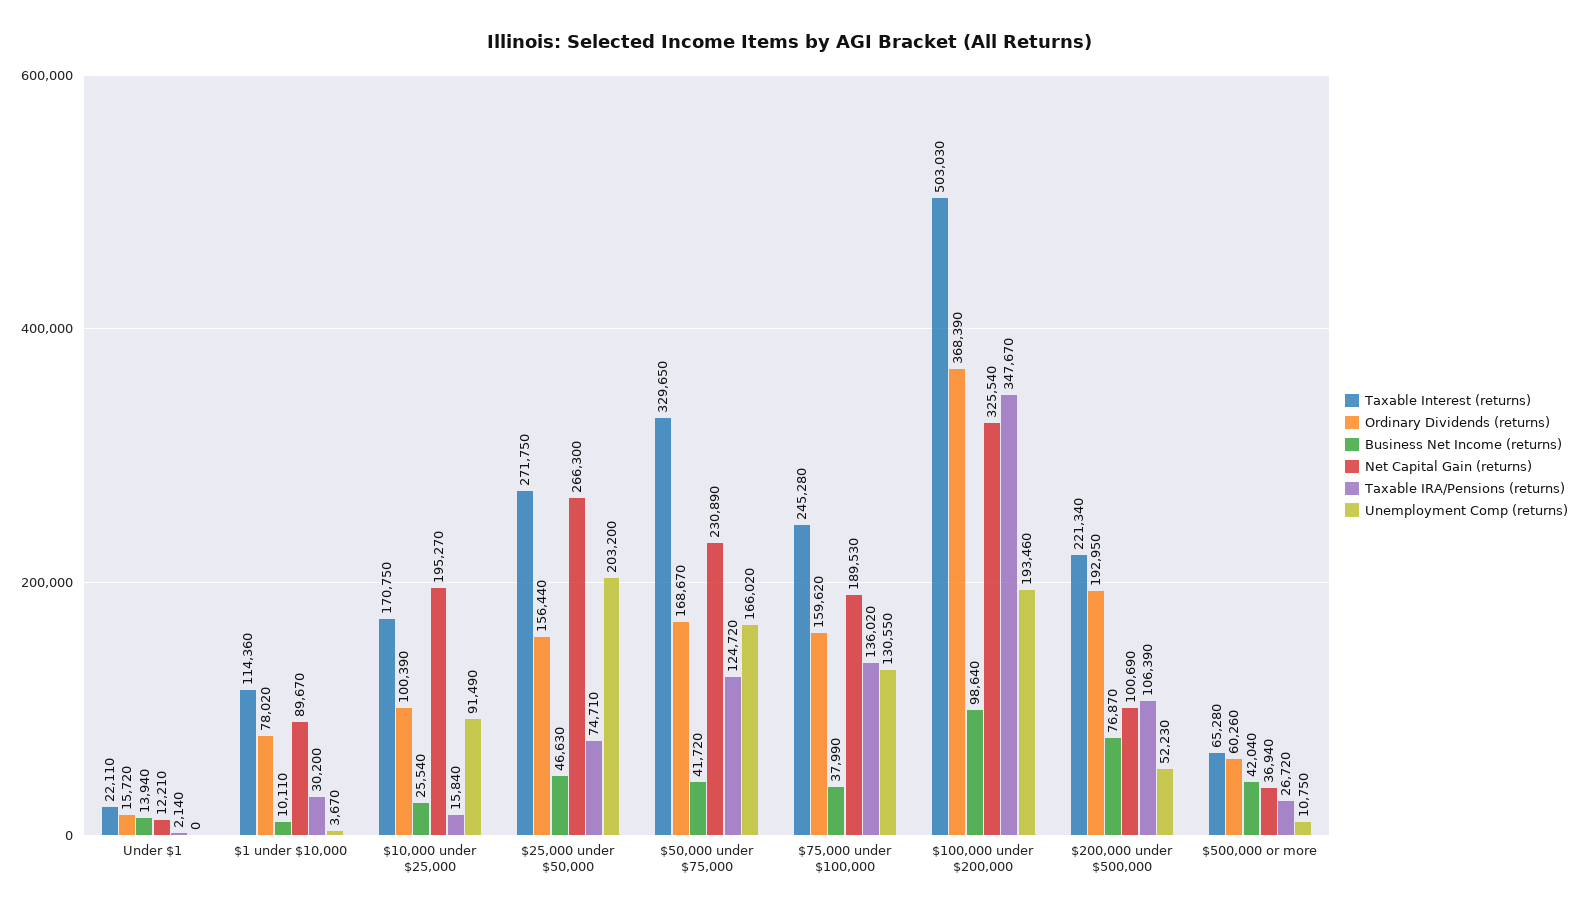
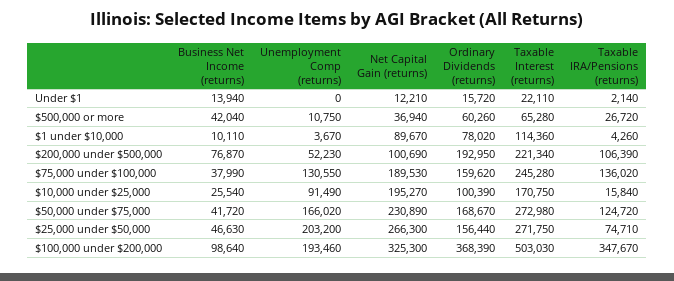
Taxable IRA/Pensions (returns), $1 under $10,000: 30200 -> 4260
Taxable Interest (returns), $50,000 under $75,000: 329650 -> 272980
Net Capital Gain (returns), $100,000 under $200,000: 325540 -> 325300

